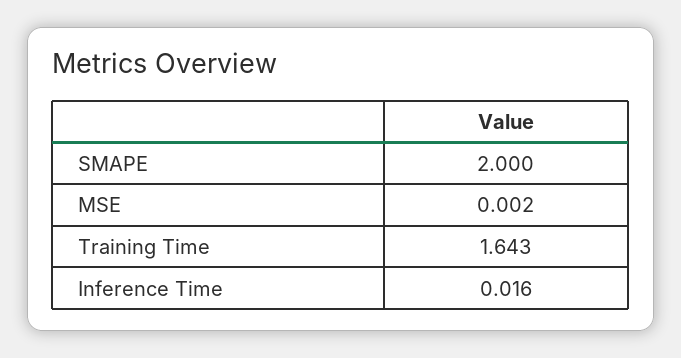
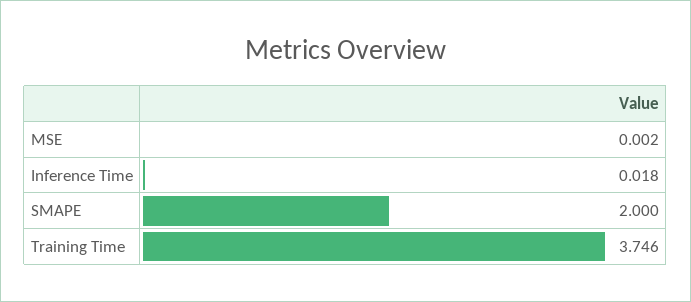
Training Time: 1.643 -> 3.746
Inference Time: 0.016 -> 0.018

